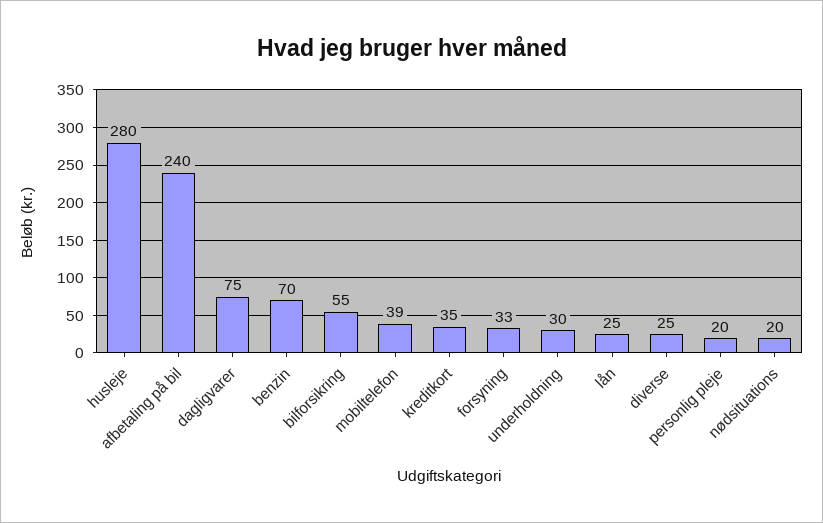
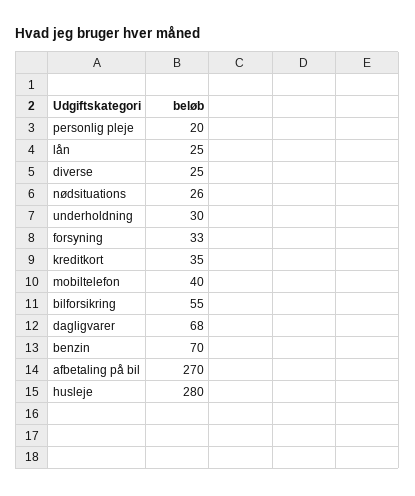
afbetaling på bil: 240 -> 270
dagligvarer: 75 -> 68
mobiltelefon: 39 -> 40
nødsituations: 20 -> 26

